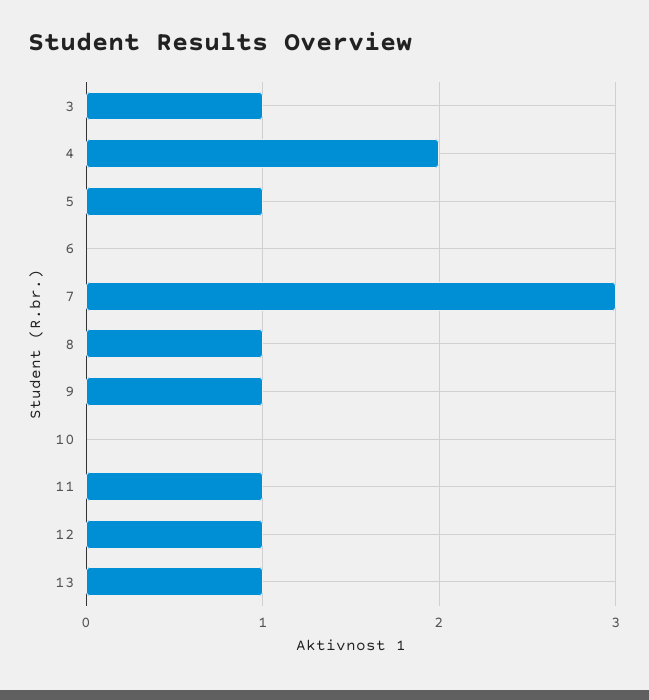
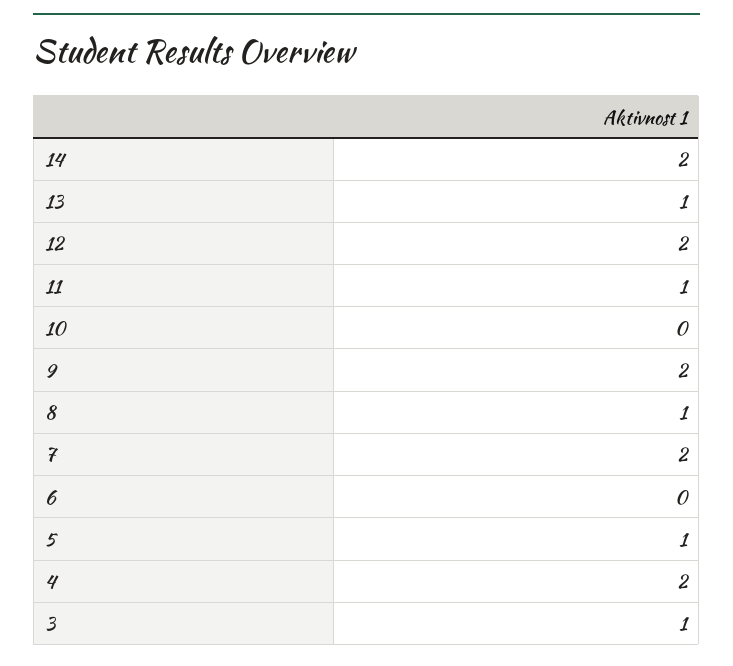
7: 3 -> 2
9: 1 -> 2
12: 1 -> 2
14: none -> 2

